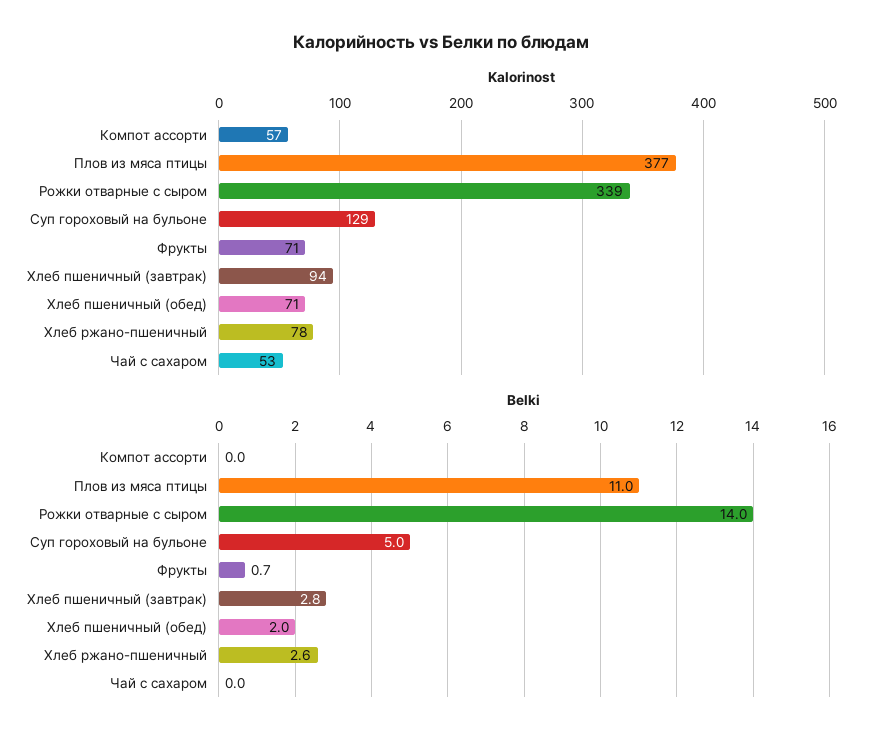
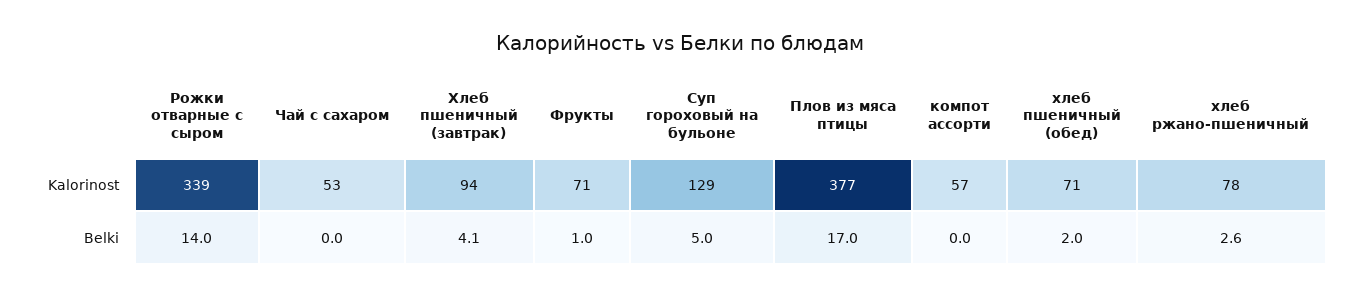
Belki, Плов из мяса птицы: 11 -> 17
Belki, Фрукты: 0.7 -> 1
Belki, Хлеб пшеничный (завтрак): 2.8 -> 4.1

